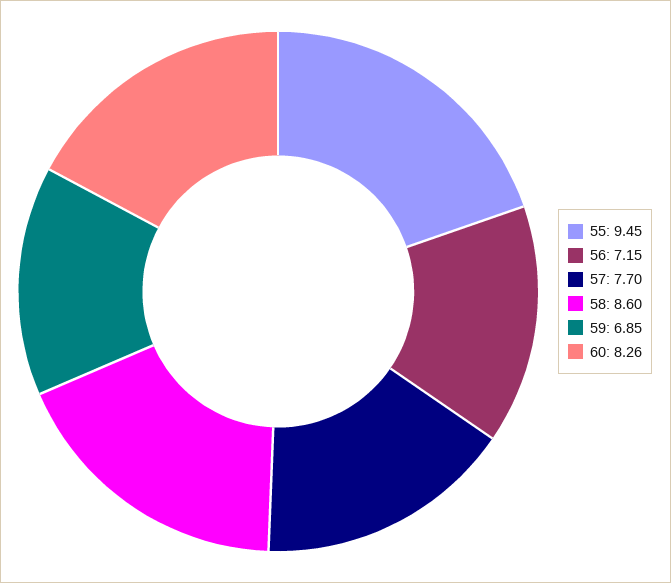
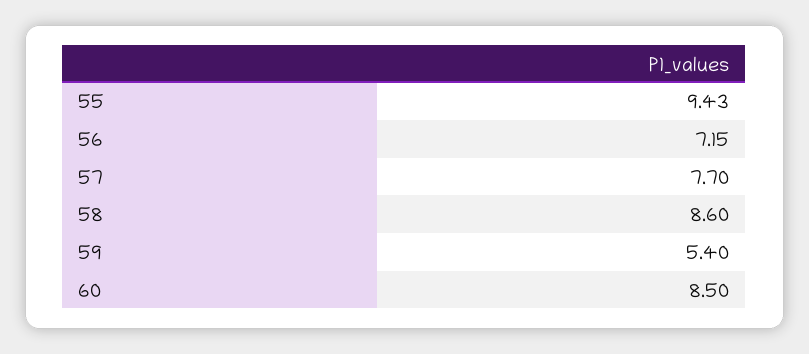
55: 9.45 -> 9.43
59: 6.85 -> 5.4
60: 8.26 -> 8.5

